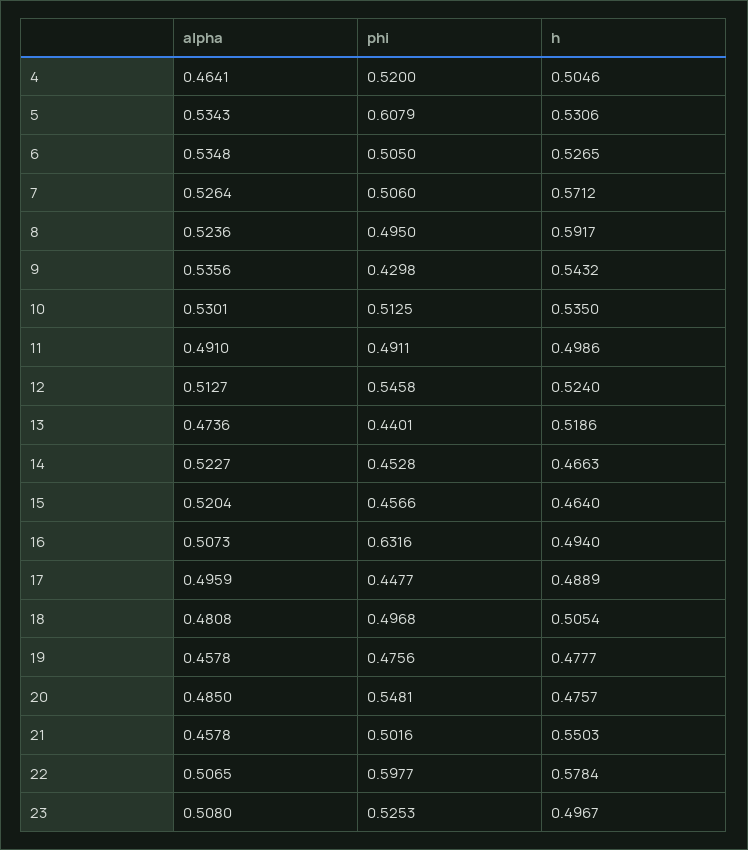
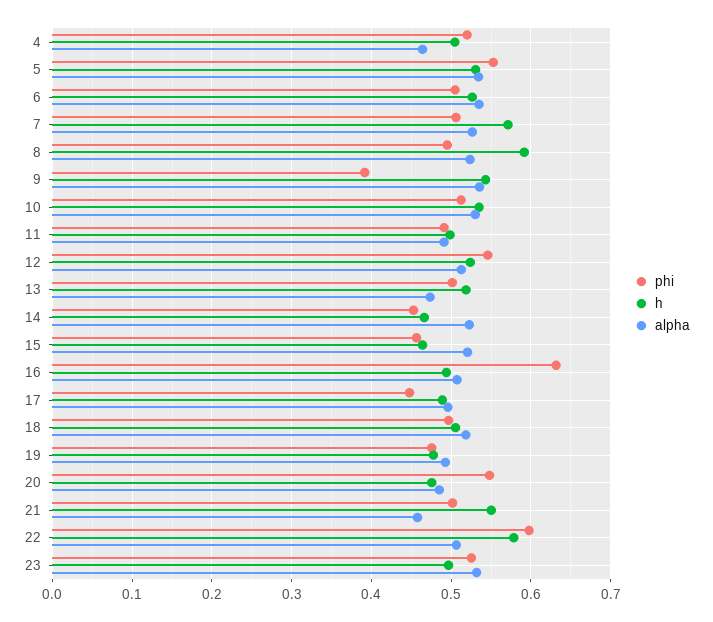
phi, 5: 0.6079 -> 0.55
phi, 9: 0.4298 -> 0.39
phi, 13: 0.4401 -> 0.5
alpha, 18: 0.4808 -> 0.52
alpha, 19: 0.4578 -> 0.49
alpha, 23: 0.508 -> 0.53

